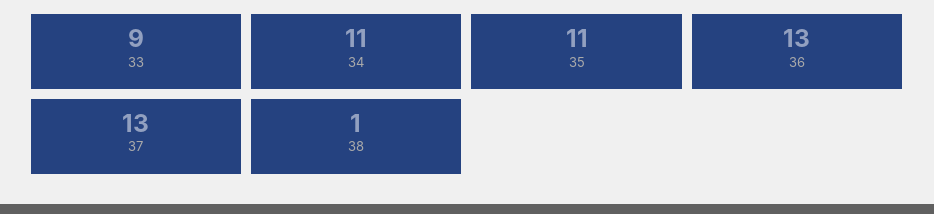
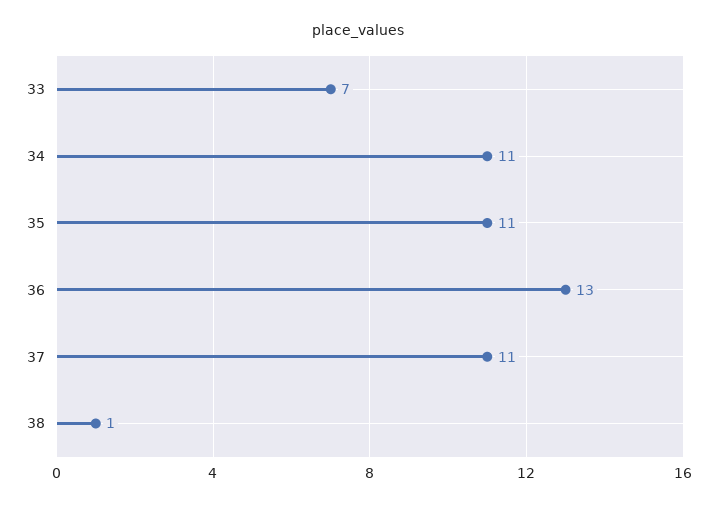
33: 9 -> 7
37: 13 -> 11

